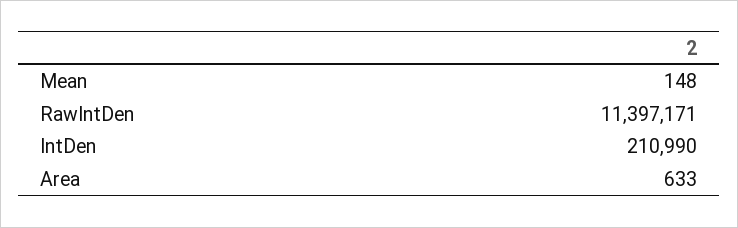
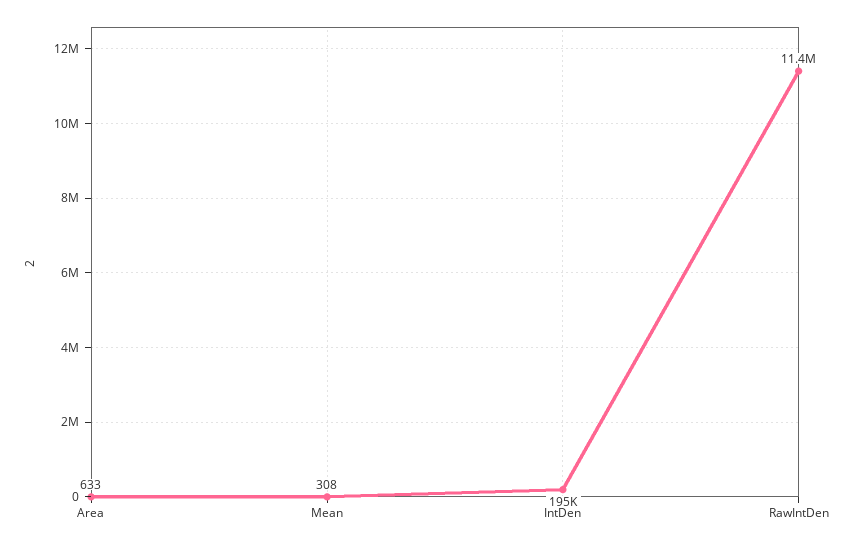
Mean: 148 -> 308
IntDen: 210990 -> 195000

